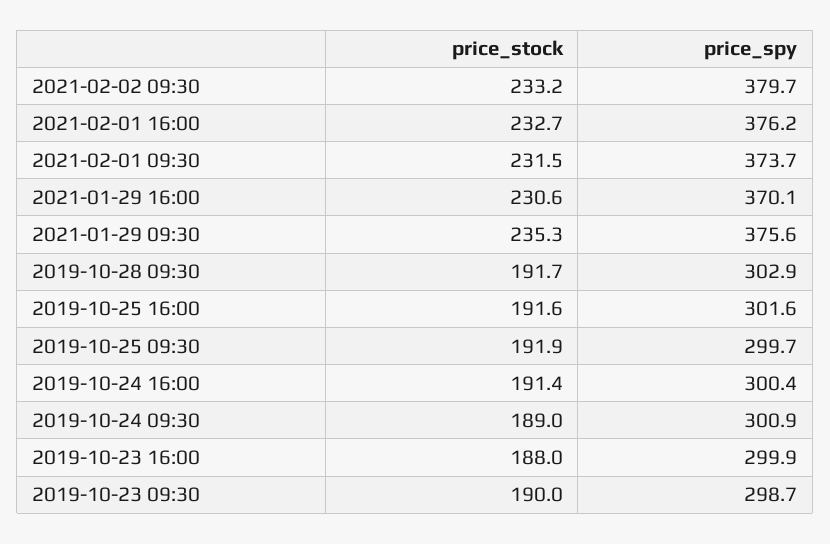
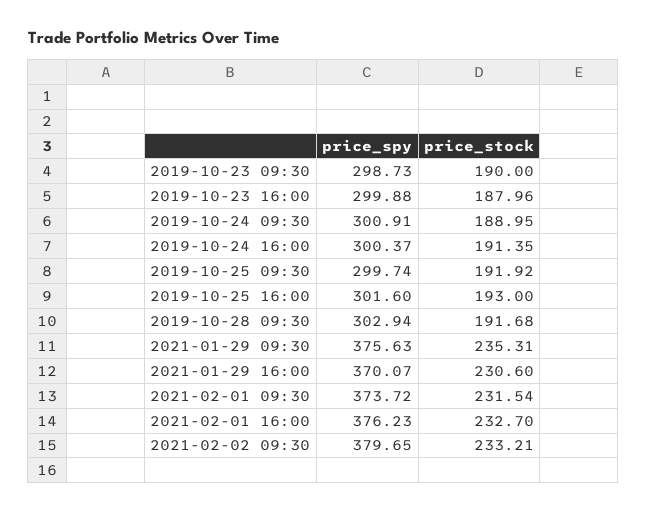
price_stock, 2019-10-25 16:00: 191.6 -> 193

